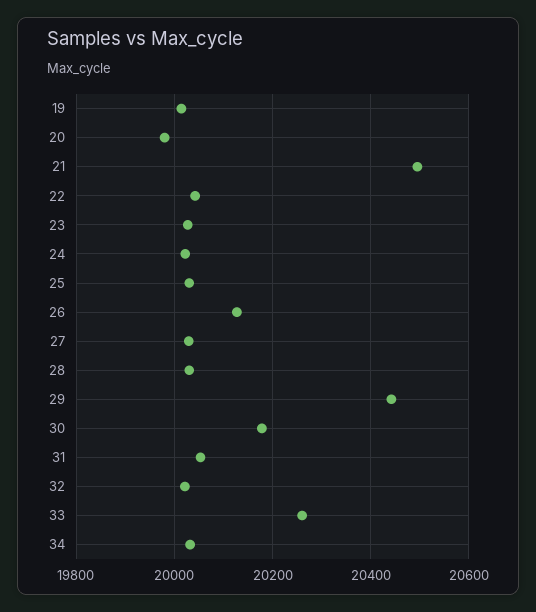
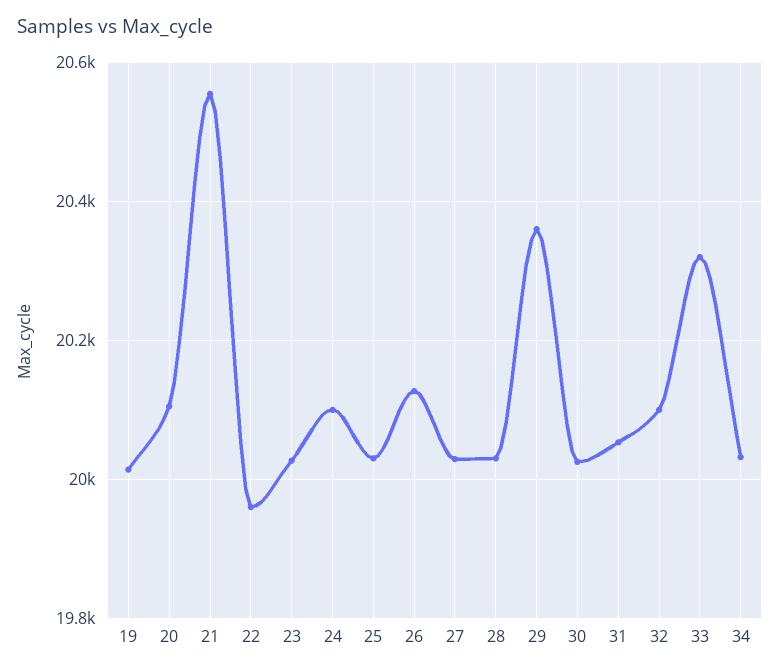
20: 19980 -> 20100
21: 20500 -> 20560
22: 20040 -> 19960
24: 20020 -> 20100
29: 20440 -> 20360
30: 20180 -> 20020
32: 20020 -> 20100
33: 20260 -> 20320

